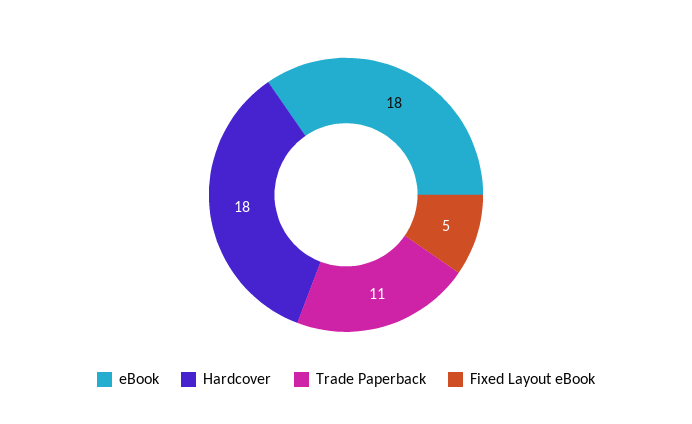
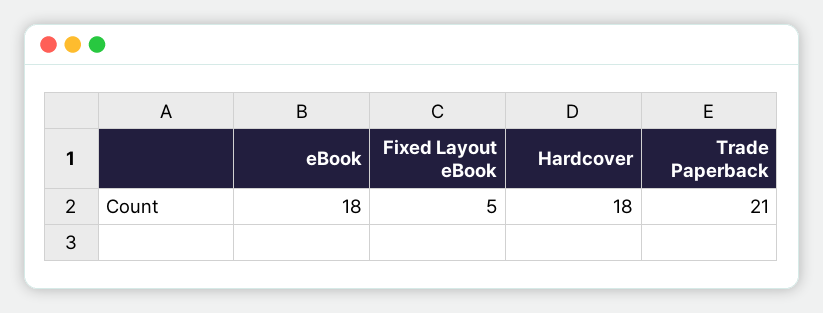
Trade Paperback: 11 -> 21

